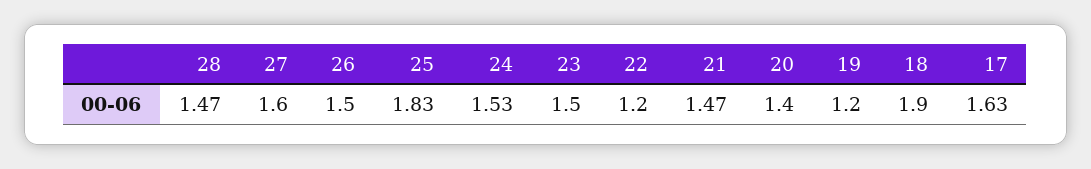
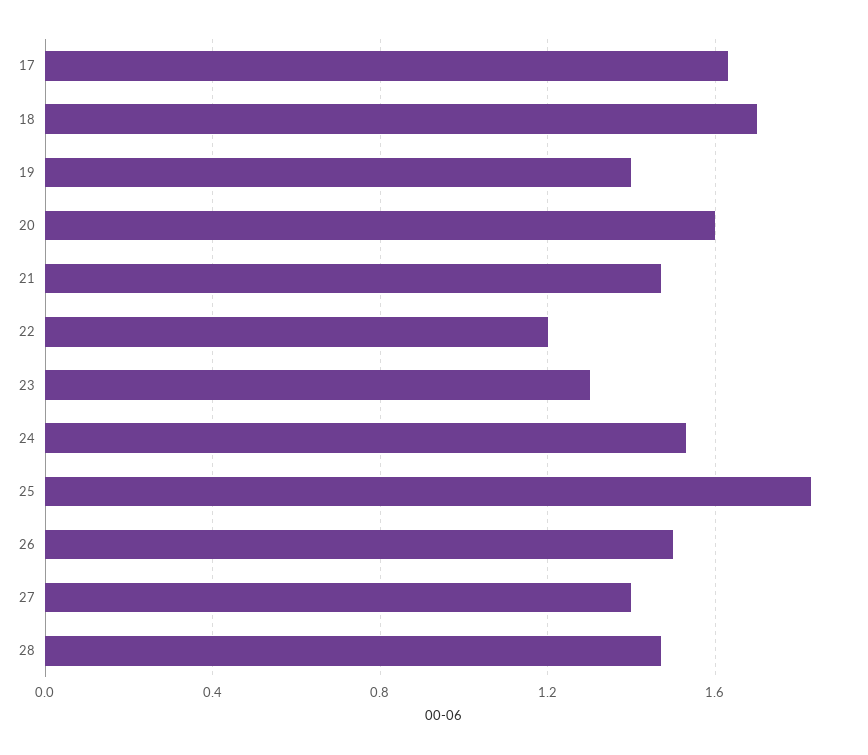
27: 1.6 -> 1.4
23: 1.5 -> 1.3
20: 1.4 -> 1.6
19: 1.2 -> 1.4
18: 1.9 -> 1.7

